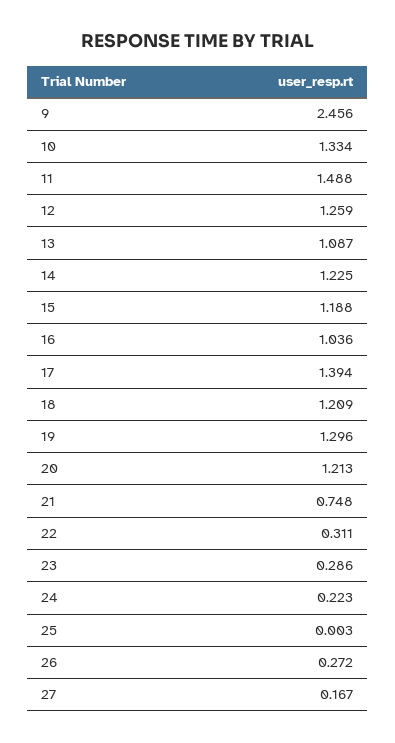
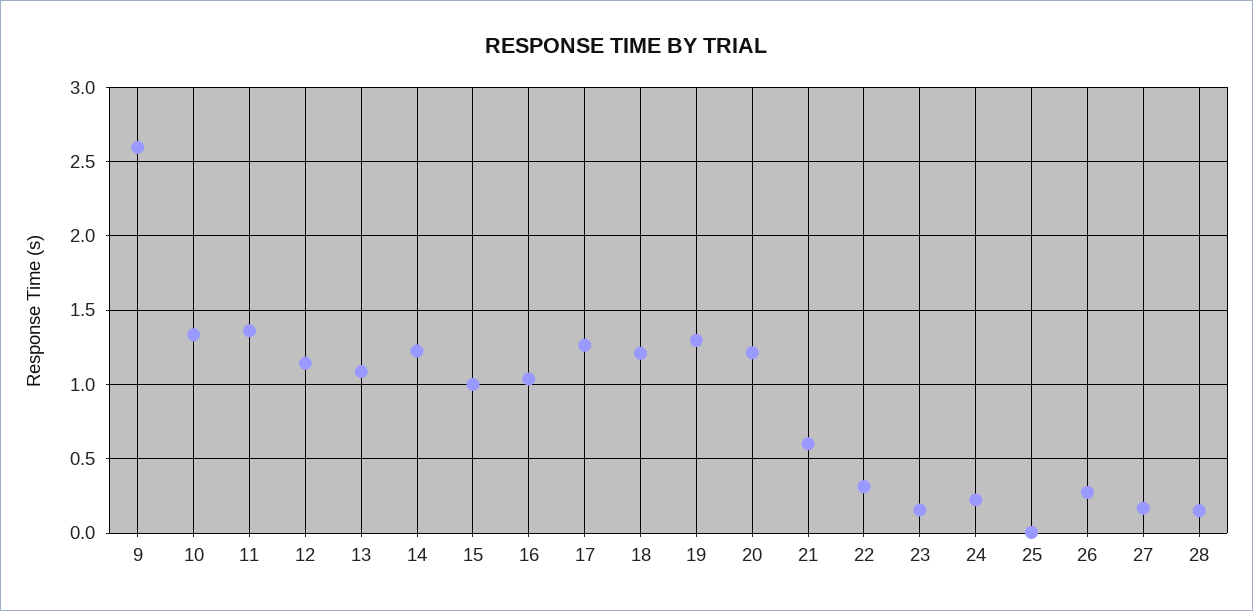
9: 2.456 -> 2.6
11: 1.488 -> 1.35
12: 1.259 -> 1.15
15: 1.188 -> 1
17: 1.394 -> 1.25
21: 0.748 -> 0.6
23: 0.286 -> 0.15
28: none -> 0.15

